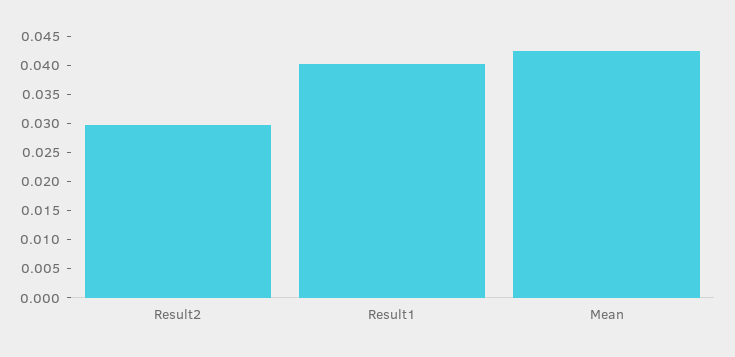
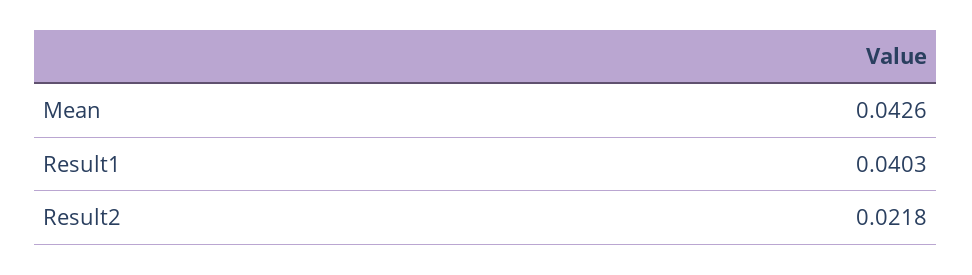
Result2: 0.03 -> 0.0218

